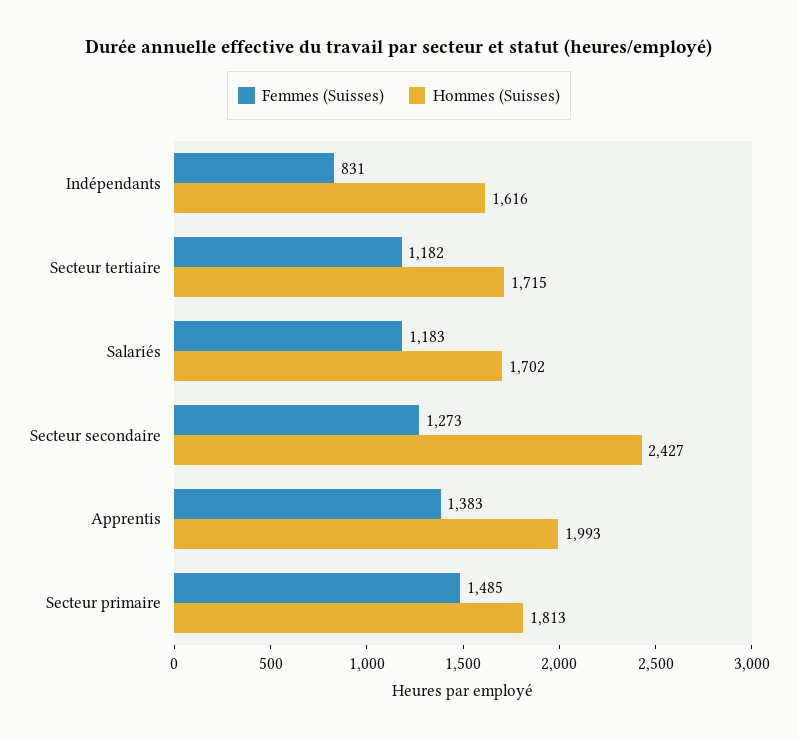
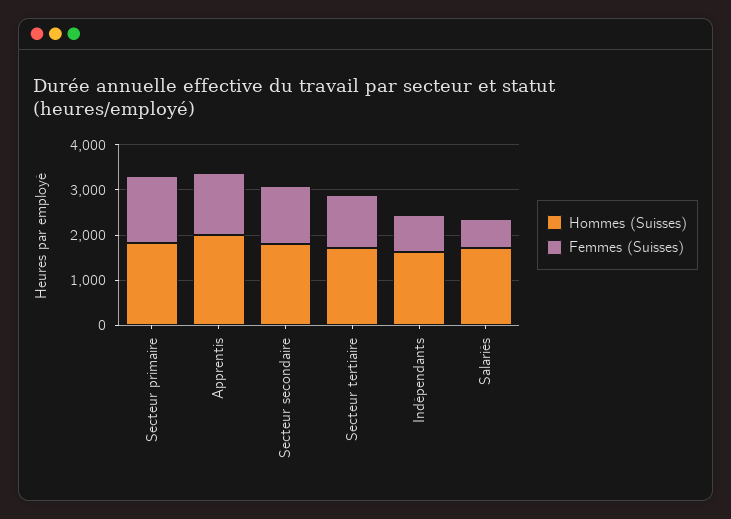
Femmes (Suisses), Salariés: 1183 -> 600
Hommes (Suisses), Secteur secondaire: 2427 -> 1800

